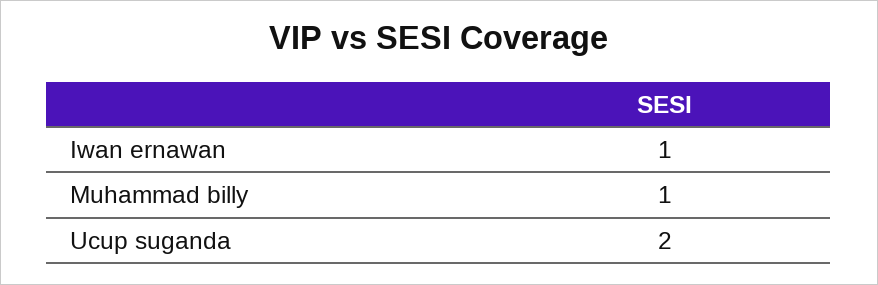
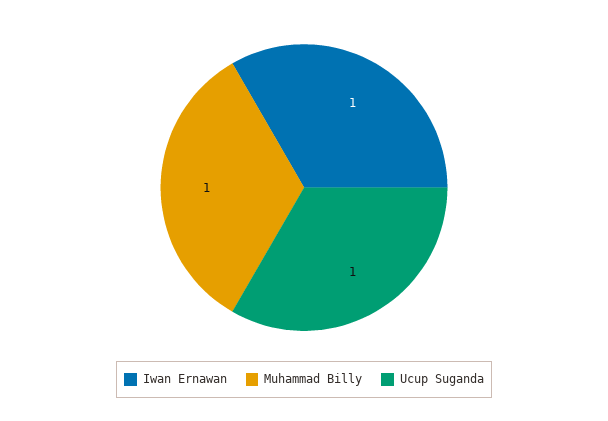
Ucup suganda: 2 -> 1

